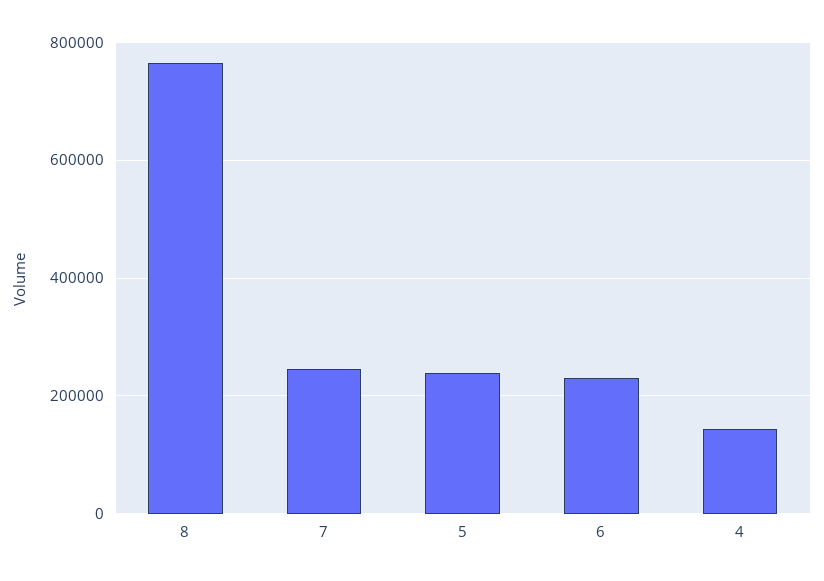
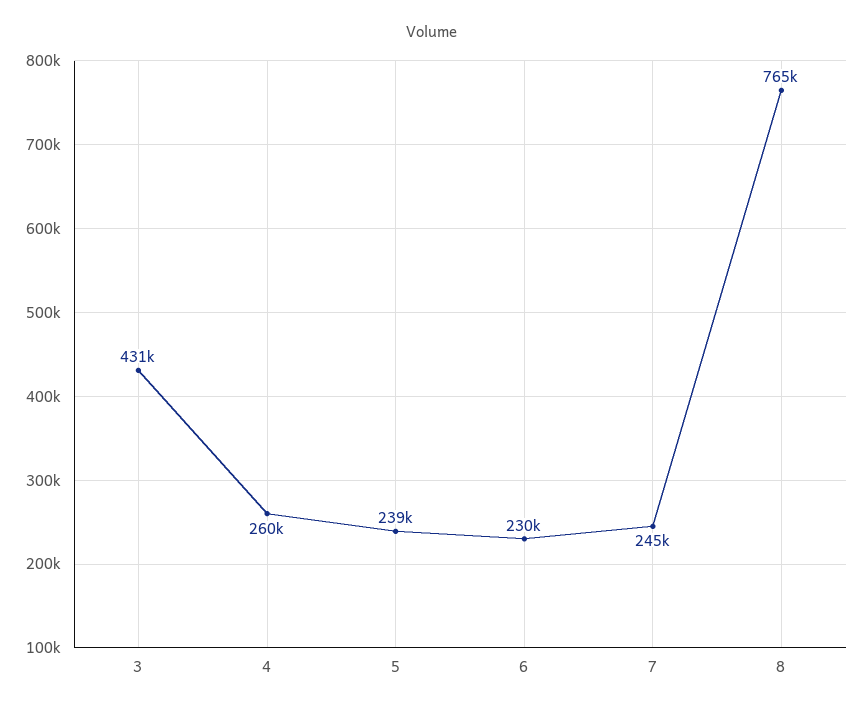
4: 140000 -> 260000
3: none -> 431000

